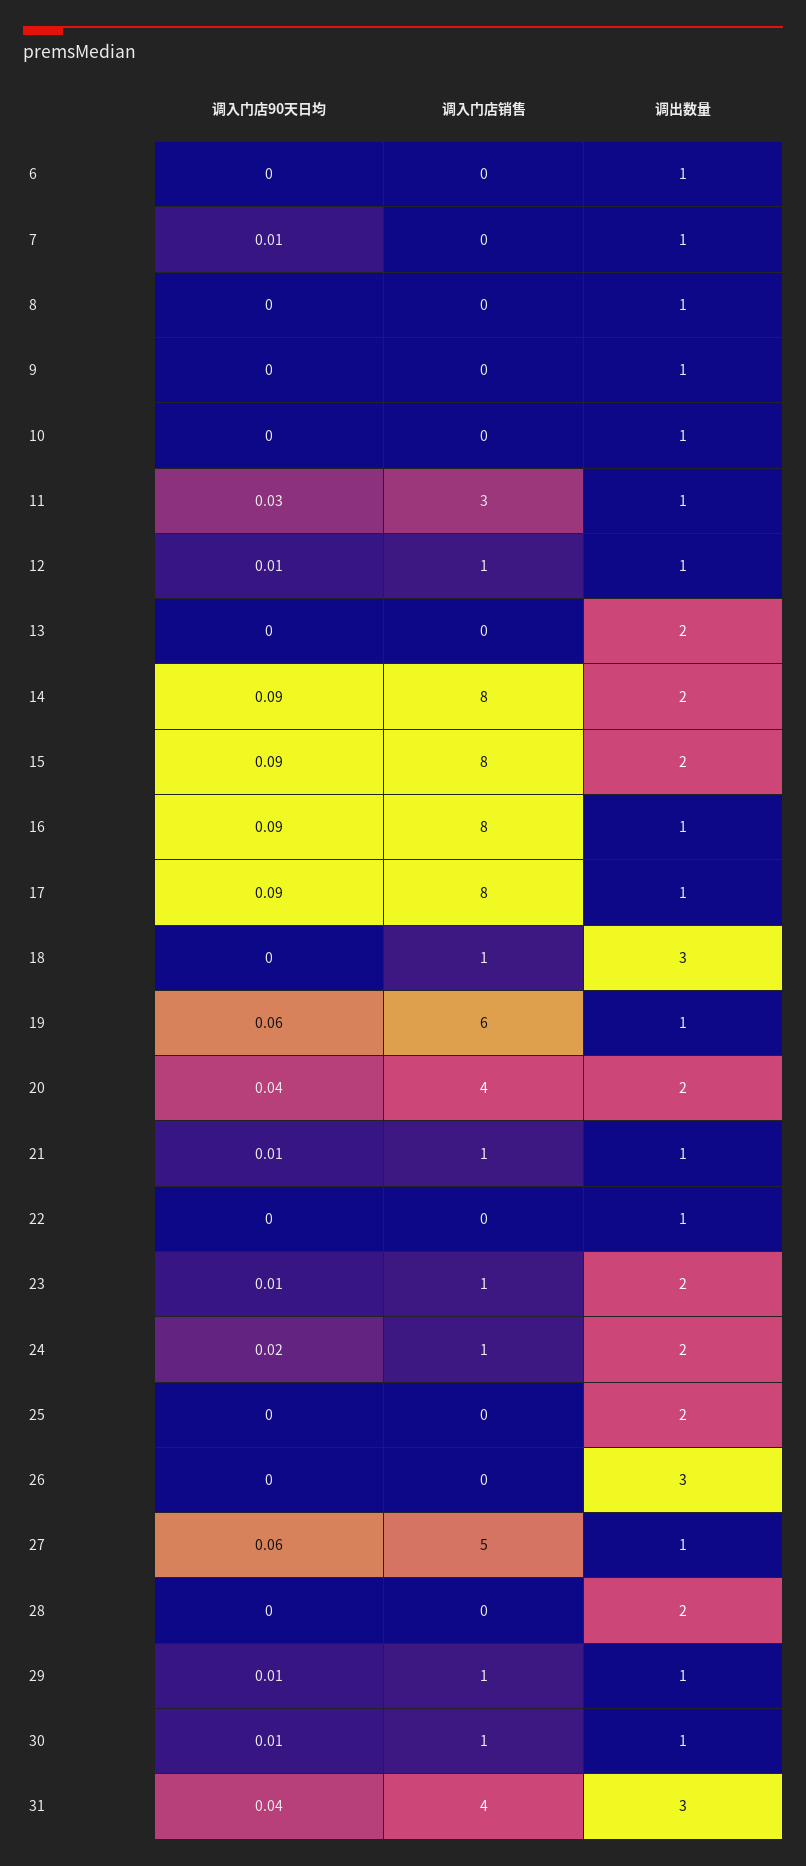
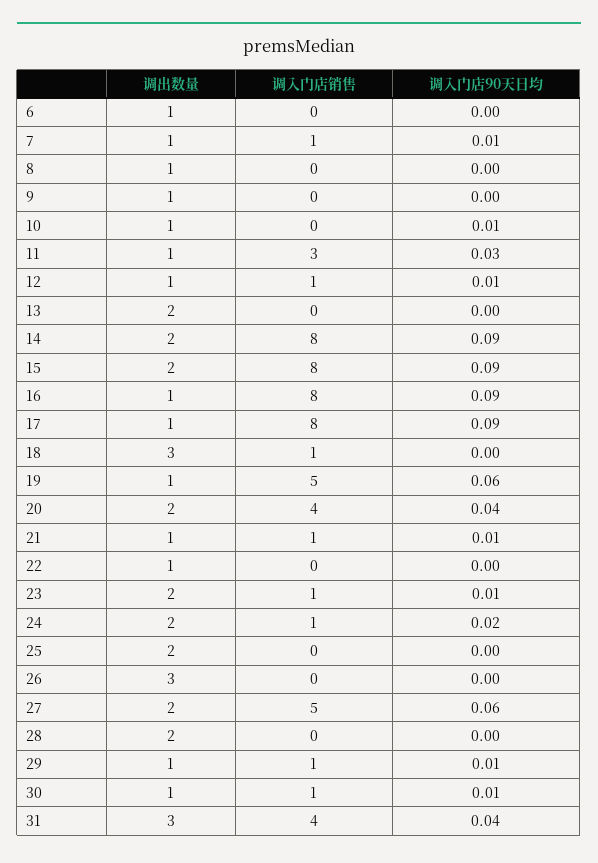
调入门店销售, 7: 0 -> 1
调入门店90天日均, 10: 0 -> 0.01
调入门店销售, 19: 6 -> 5
调出数量, 27: 1 -> 2

